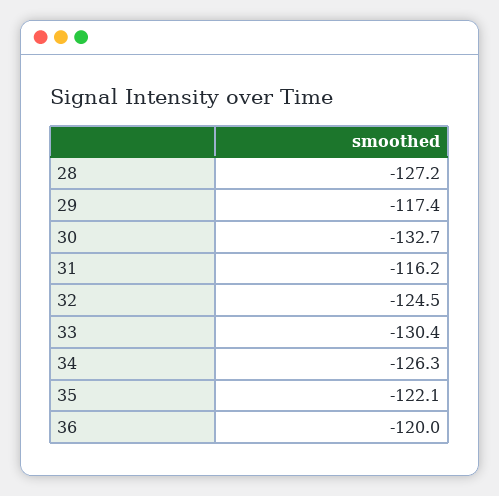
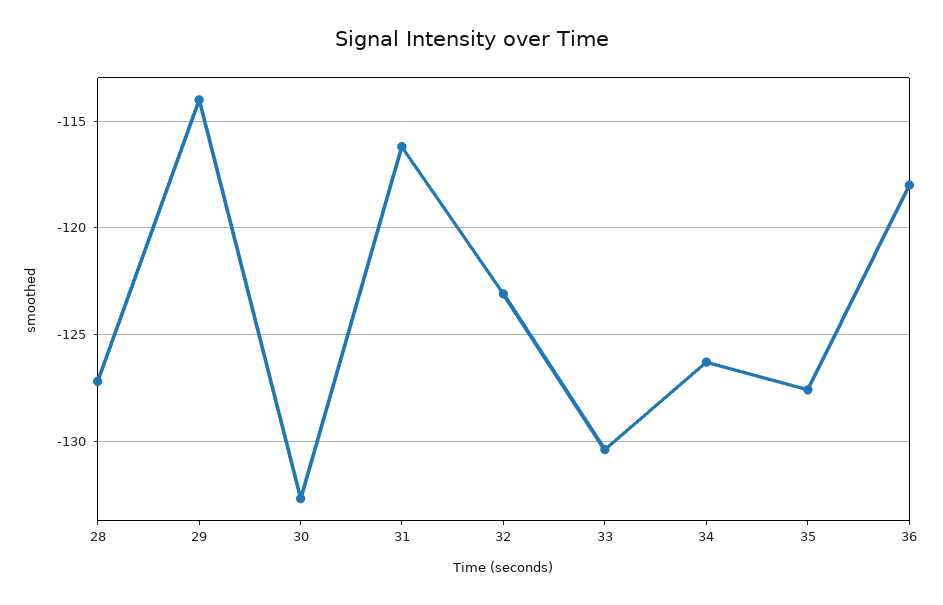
29: -117.4 -> -114
32: -124.5 -> -123
35: -122.1 -> -127.5
36: -120 -> -118

